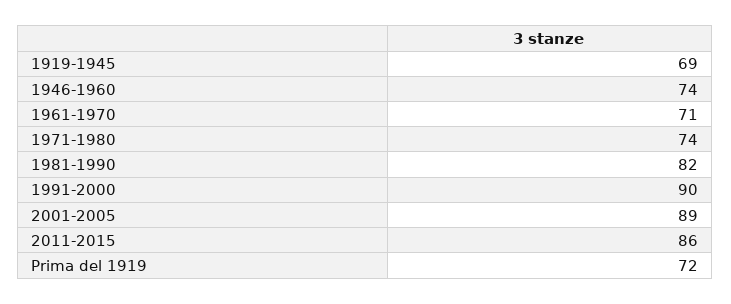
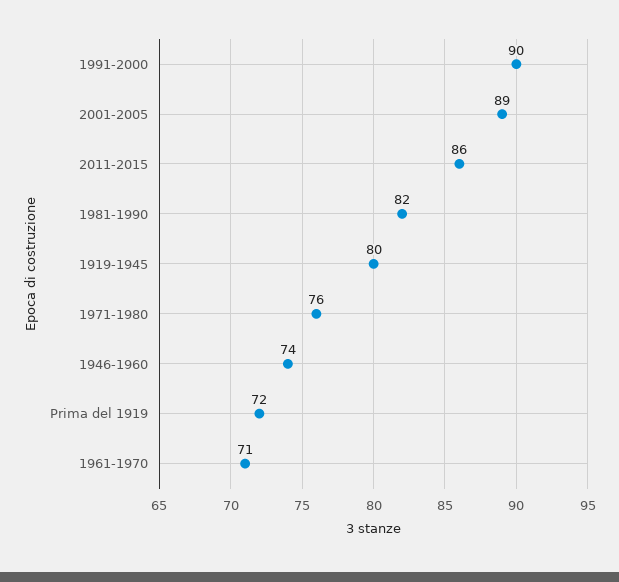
1919-1945: 69 -> 80
1971-1980: 74 -> 76

